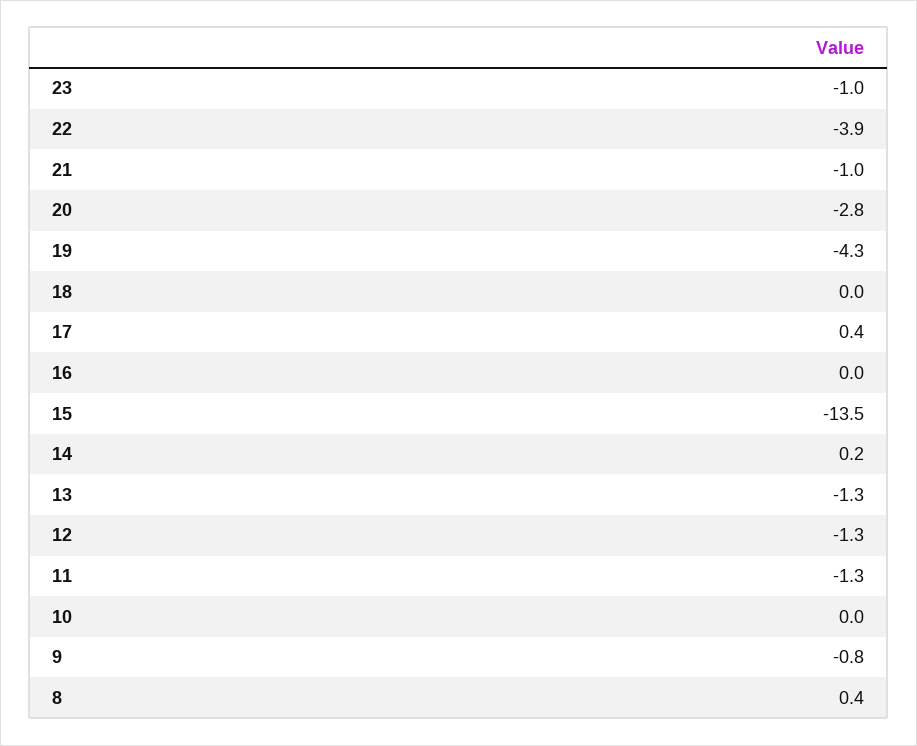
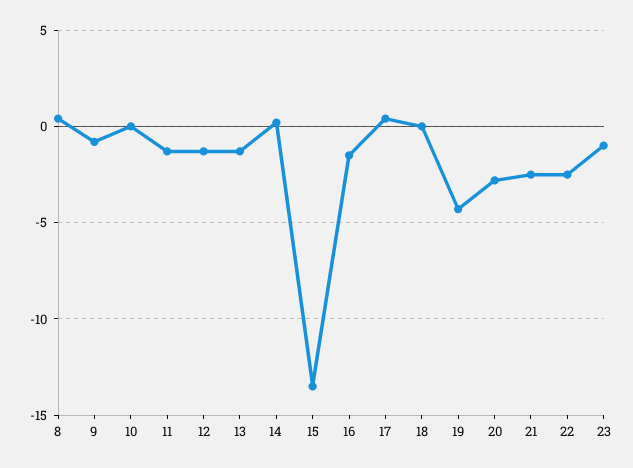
22: -3.9 -> -2.5
21: -1 -> -2.5
16: 0 -> -1.5

